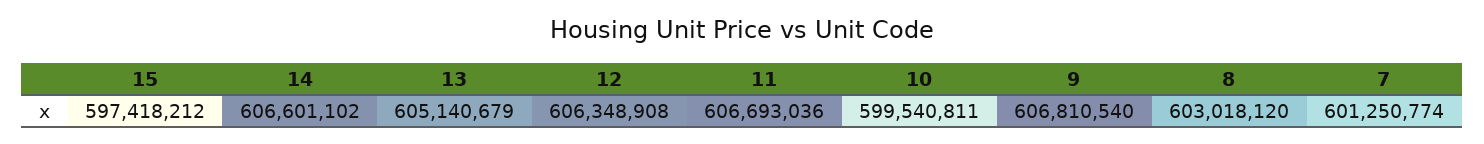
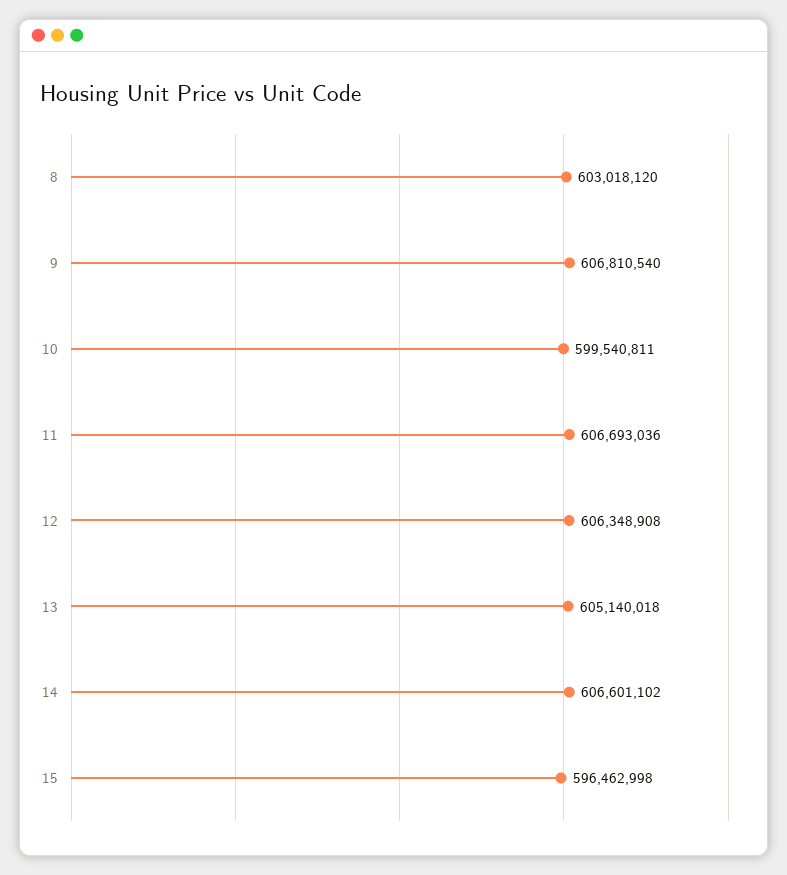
15: 597418212 -> 596462998
13: 605140679 -> 605140018
7: 601250774 -> none

